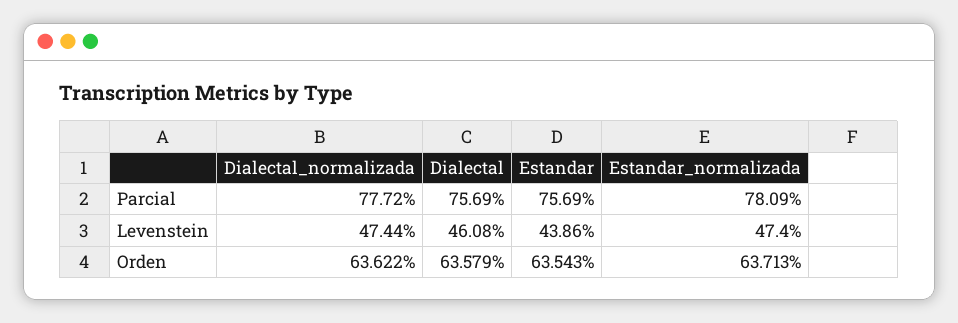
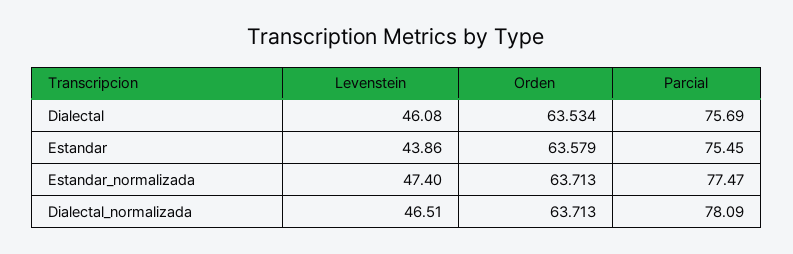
Dialectal_normalizada, Parcial: 77.72 -> 78.09
Estandar, Parcial: 75.69 -> 75.45
Estandar_normalizada, Parcial: 78.09 -> 77.47
Dialectal_normalizada, Levenstein: 47.44 -> 46.51
Dialectal_normalizada, Orden: 63.622 -> 63.713
Dialectal, Orden: 63.579 -> 63.534
Estandar, Orden: 63.543 -> 63.579

